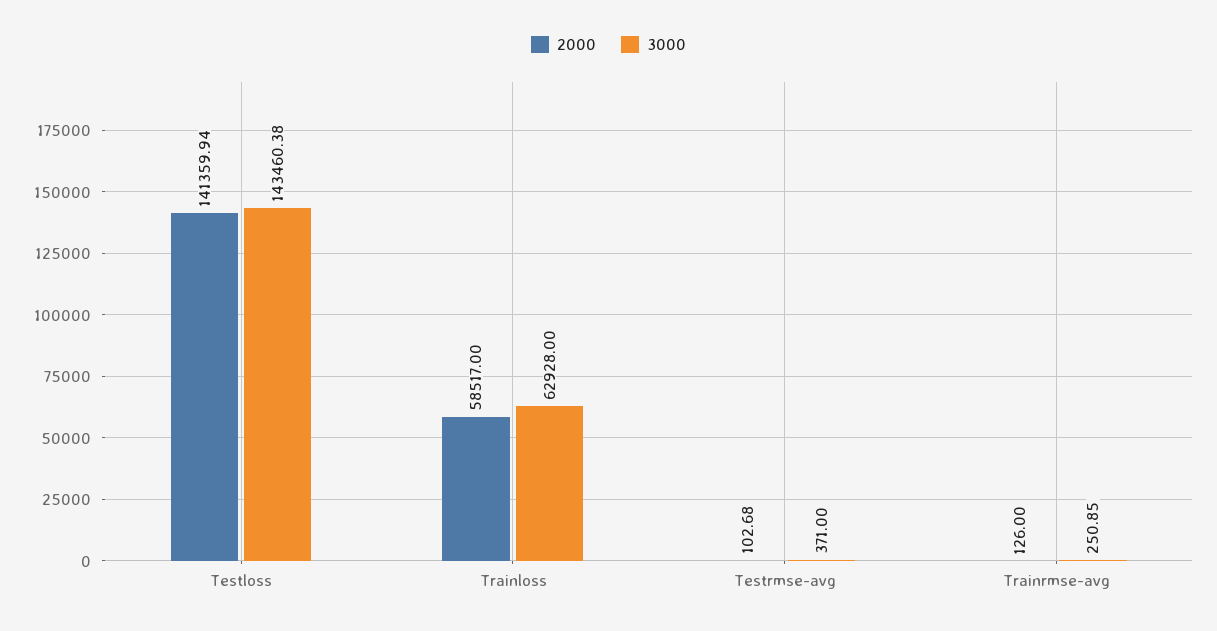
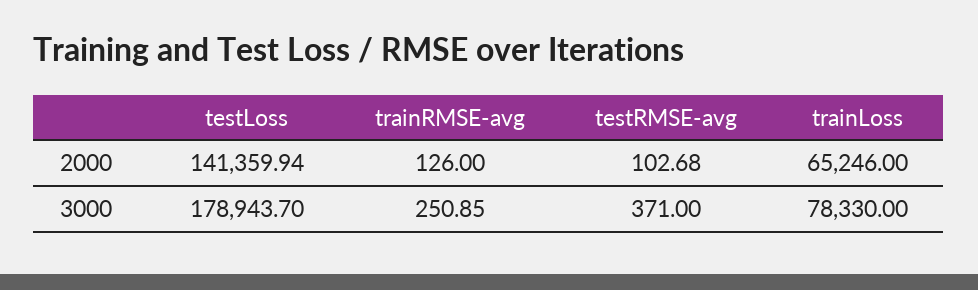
3000, Testloss: 143460.38 -> 178943.7
2000, Trainloss: 58517 -> 65246
3000, Trainloss: 62928 -> 78330

